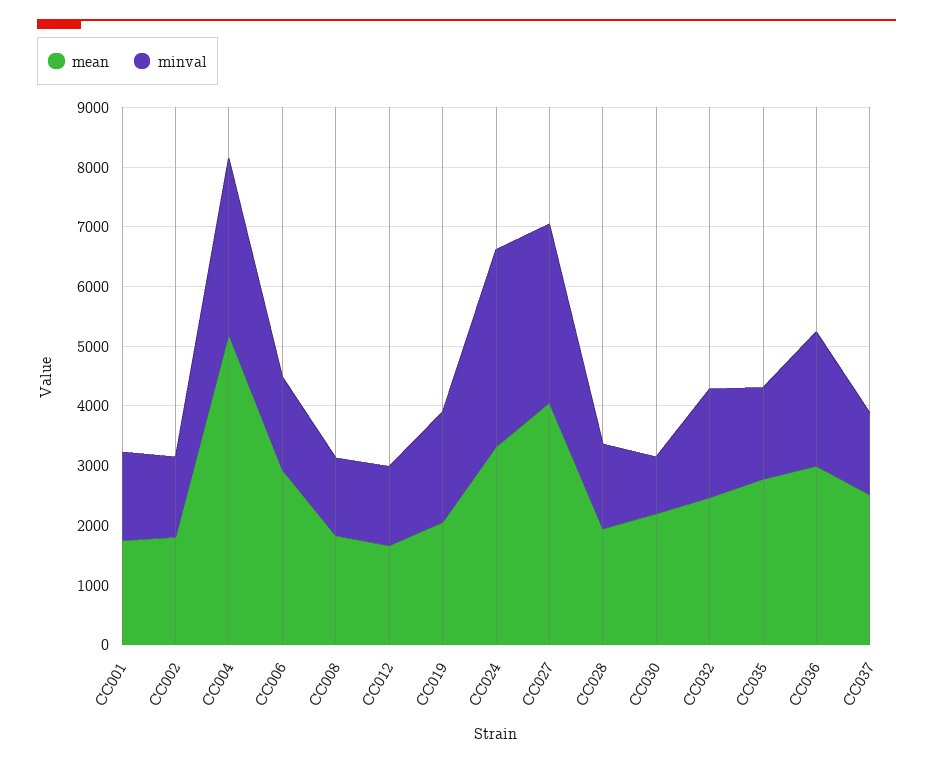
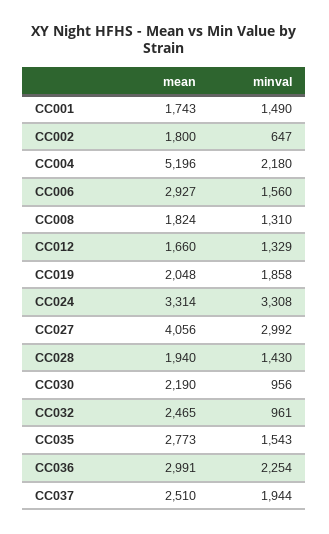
minval, CC002: 1400 -> 647
minval, CC004: 3000 -> 2180
minval, CC032: 1800 -> 961
minval, CC037: 1400 -> 1944

